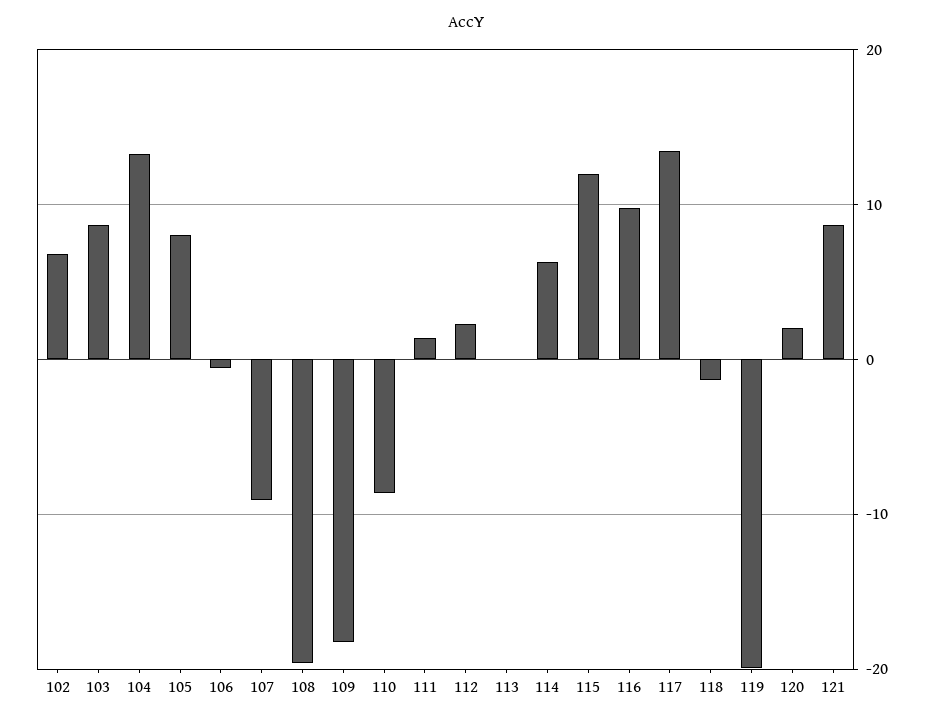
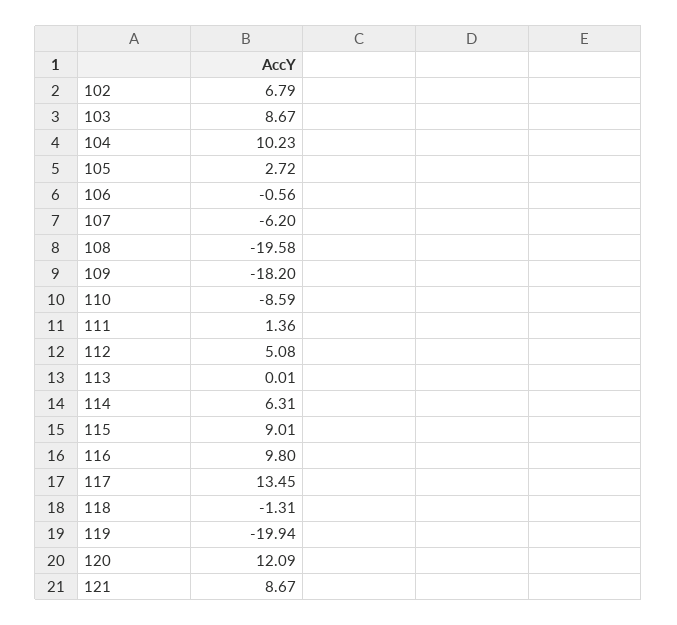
104: 13 -> 10.23
105: 8 -> 2.72
107: -9 -> -6.2
112: 2 -> 5.08
115: 12 -> 9.01
120: 2 -> 12.09

